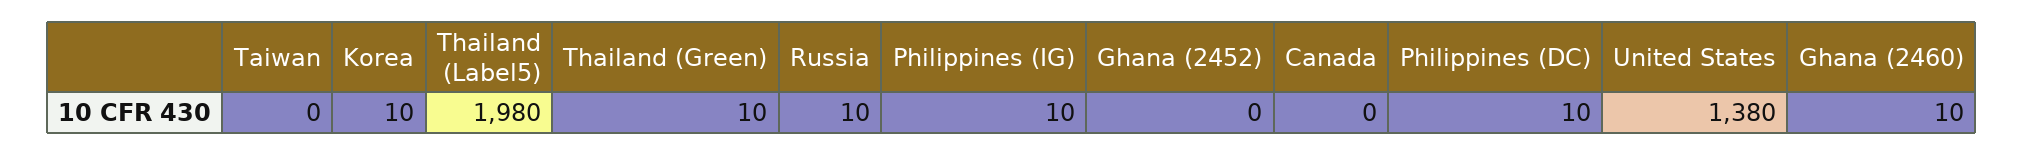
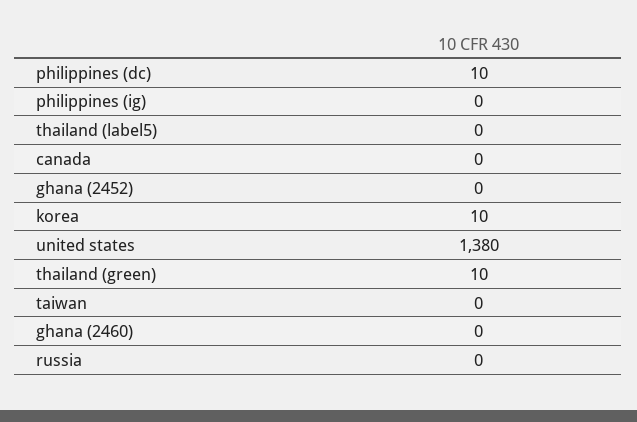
Thailand (Label5): 1980 -> 0
Russia: 10 -> 0
Philippines (IG): 10 -> 0
Ghana (2460): 10 -> 0

